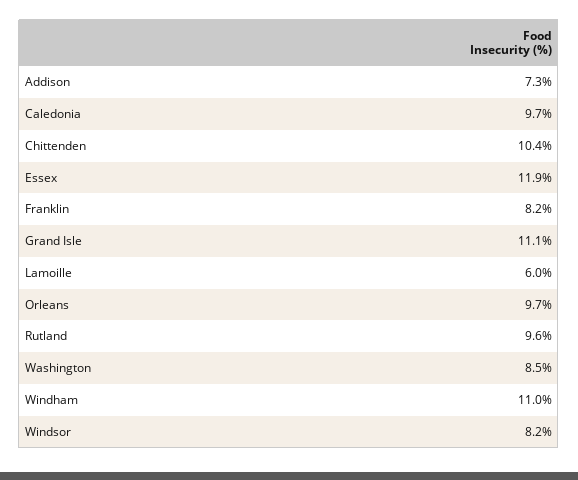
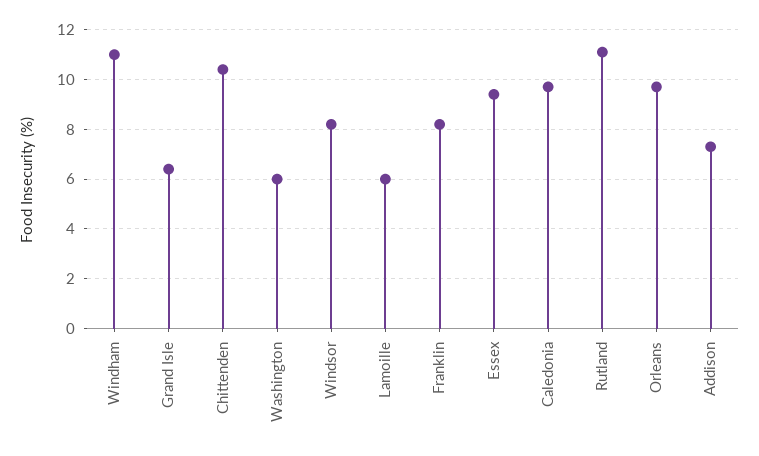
Essex: 11.9 -> 9.5
Grand Isle: 11.1 -> 6.5
Rutland: 9.6 -> 11
Washington: 8.5 -> 6

